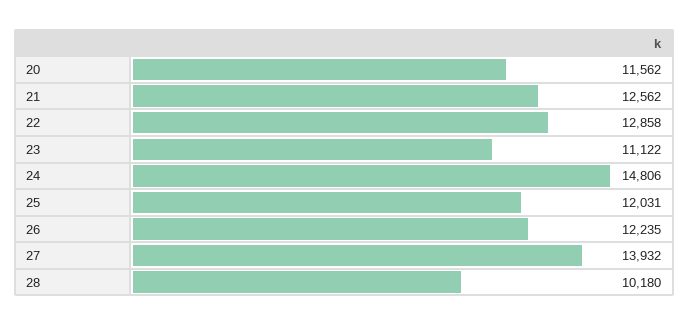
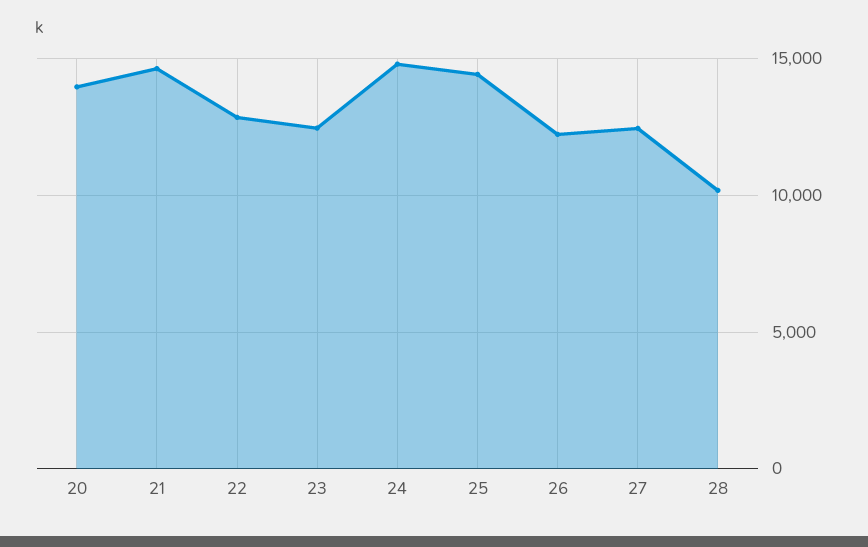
20: 11562 -> 14000
21: 12562 -> 14500
23: 11122 -> 12500
25: 12031 -> 14500
27: 13932 -> 12500

